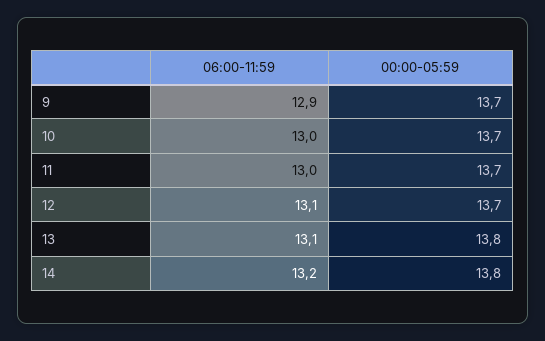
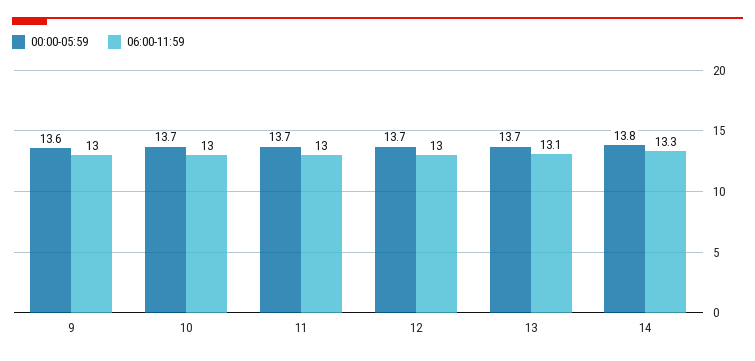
06:00-11:59, 9: 12.9 -> 13
00:00-05:59, 9: 13.7 -> 13.6
06:00-11:59, 12: 13.1 -> 13
00:00-05:59, 13: 13.8 -> 13.7
06:00-11:59, 14: 13.2 -> 13.3

